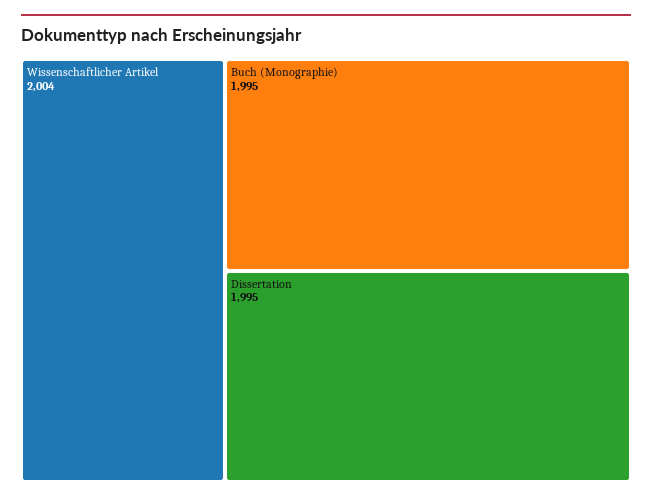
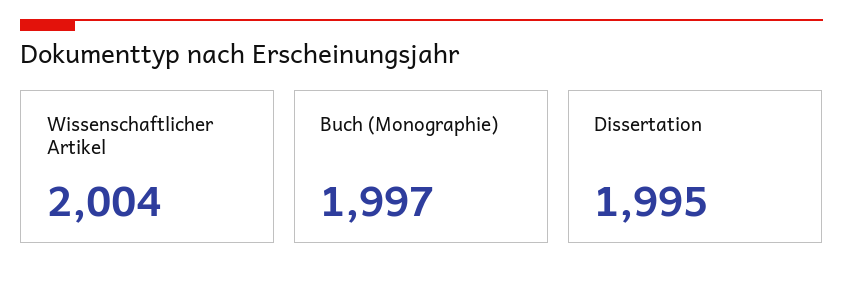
Buch (Monographie): 1995 -> 1997

